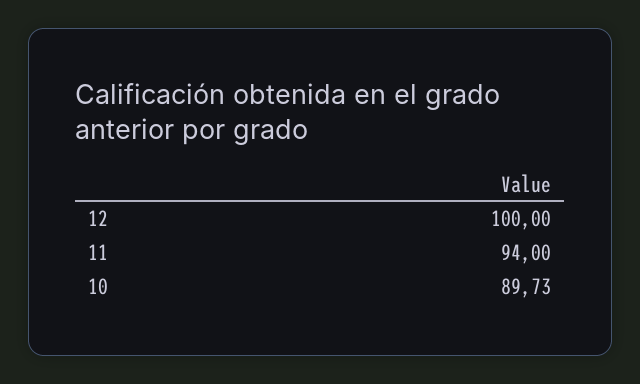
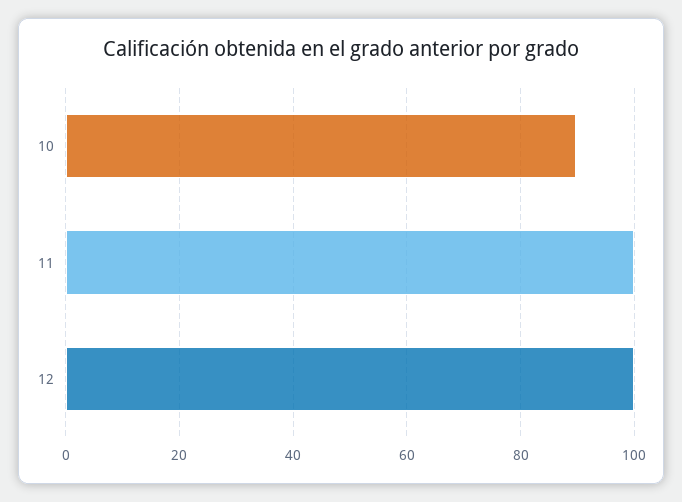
11: 94 -> 100

